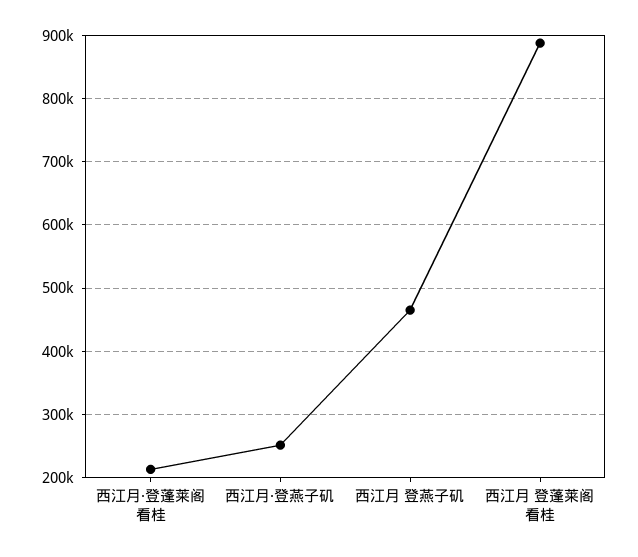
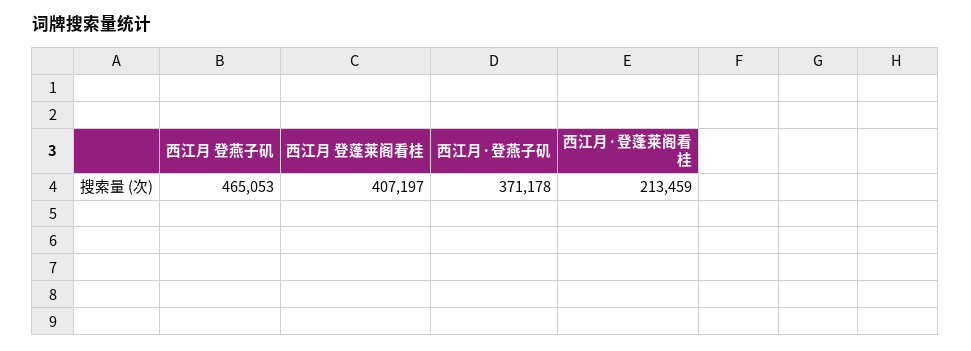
西江月·登燕子矶: 250000 -> 371178
西江月 登蓬莱阁看桂: 890000 -> 407197

